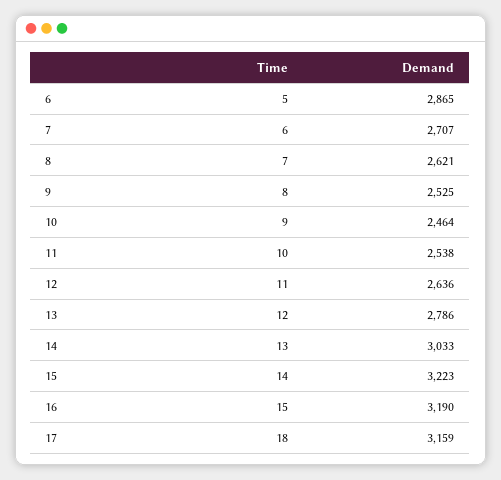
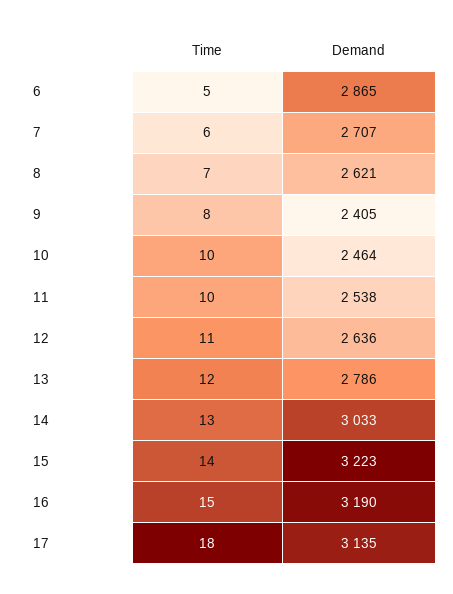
Demand, 9: 2525 -> 2405
Time, 10: 9 -> 10
Demand, 17: 3159 -> 3135

